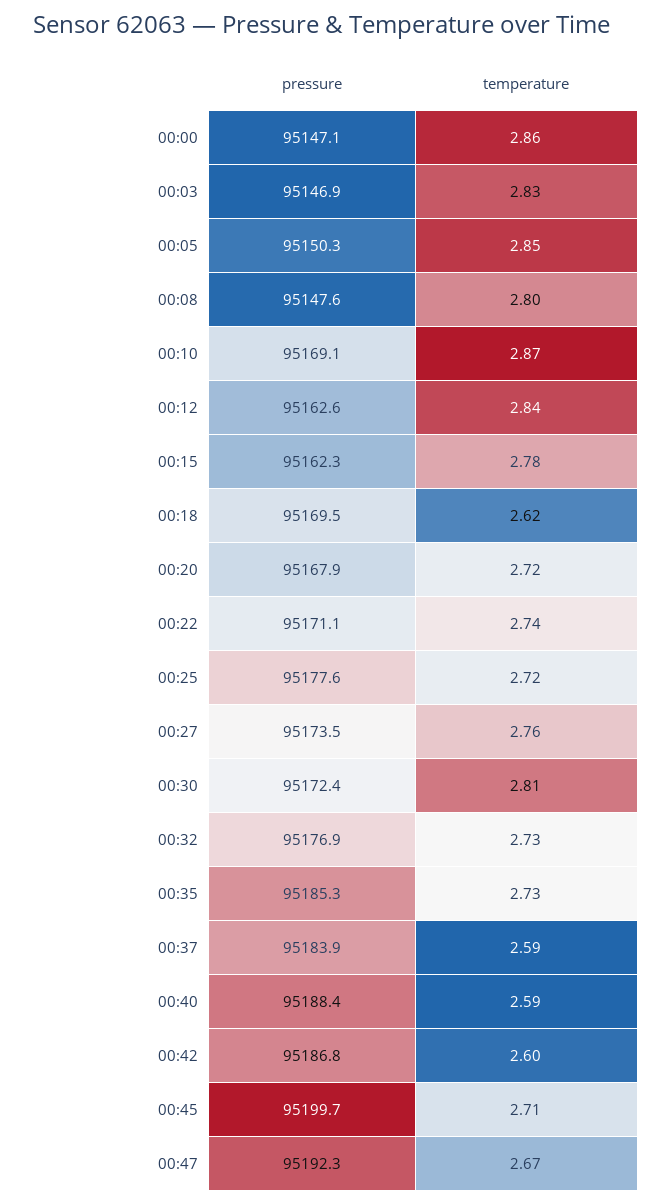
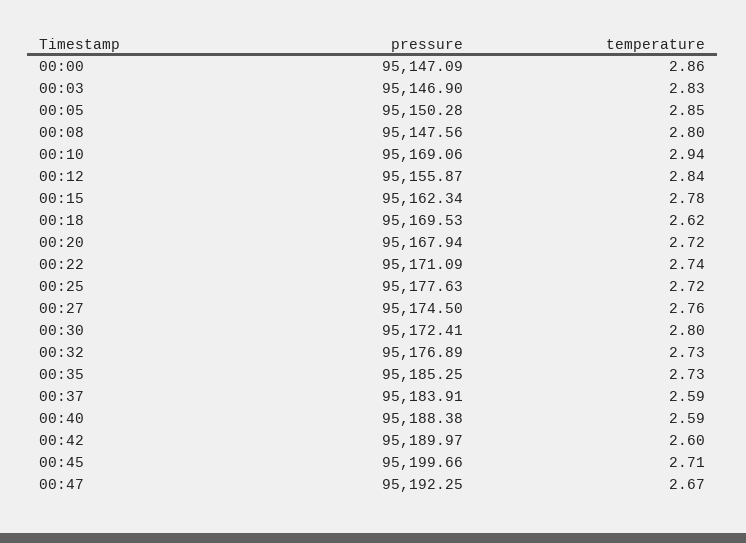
temperature, 00:10: 2.87 -> 2.94
pressure, 00:12: 95162.6 -> 95155.87
pressure, 00:27: 95173.5 -> 95174.5
temperature, 00:30: 2.81 -> 2.8
pressure, 00:42: 95186.8 -> 95189.97

